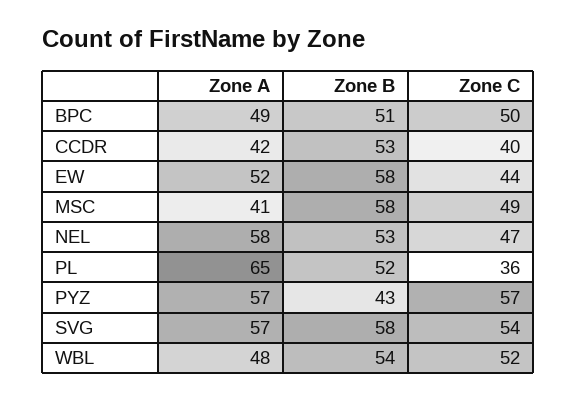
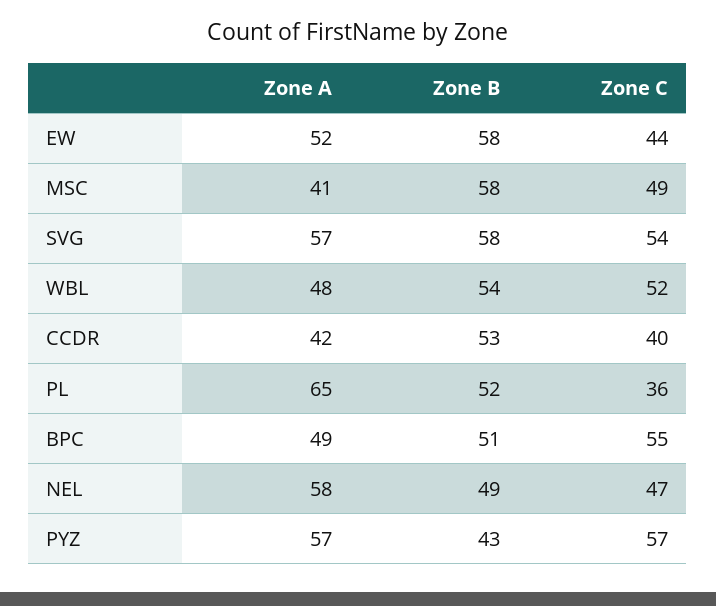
Zone C, BPC: 50 -> 55
Zone B, NEL: 53 -> 49

